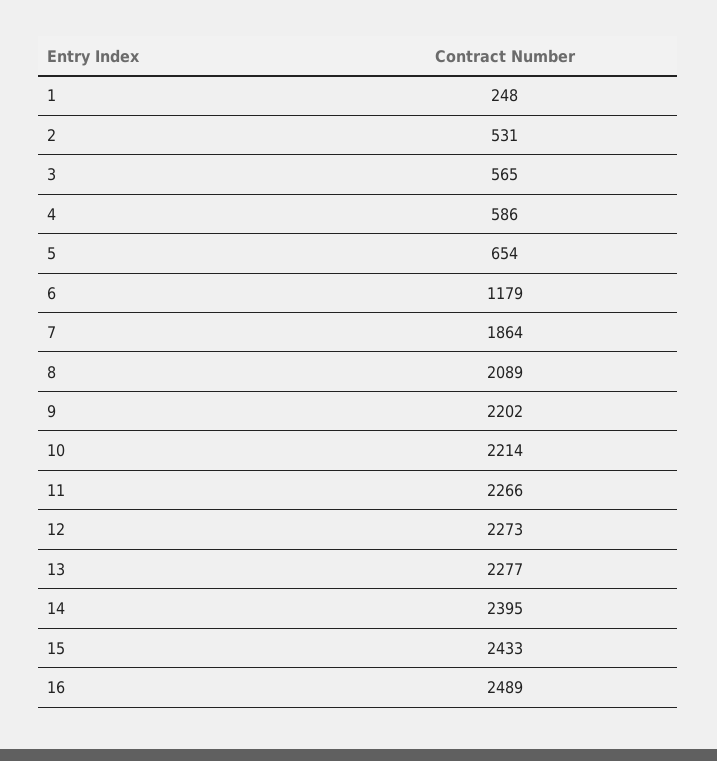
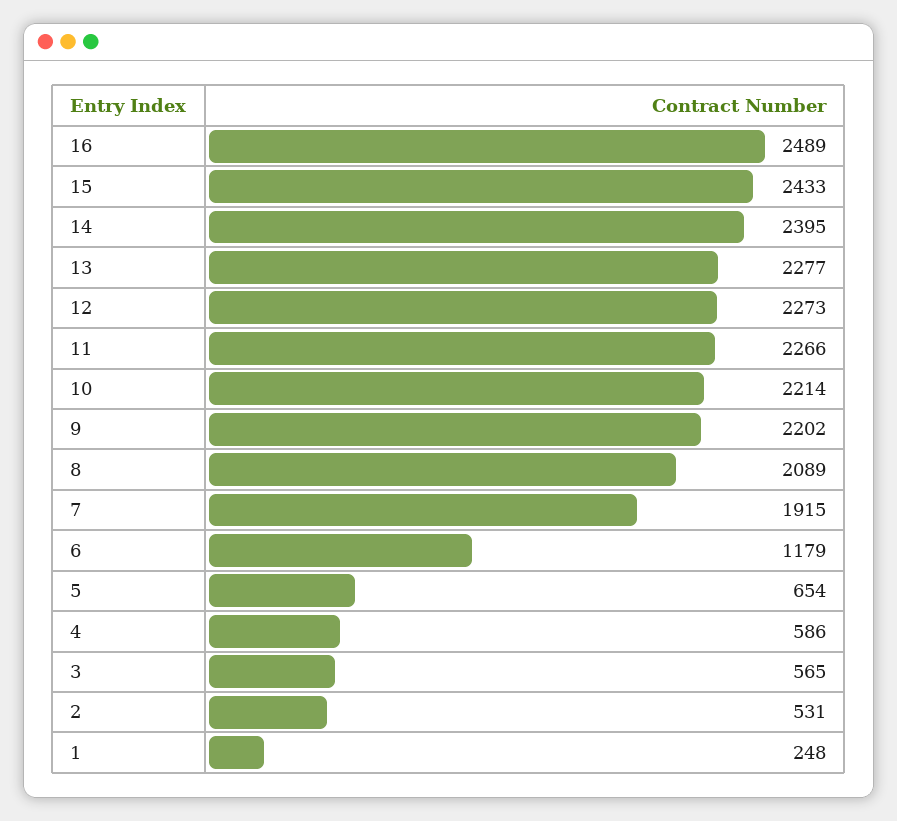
7: 1864 -> 1915

